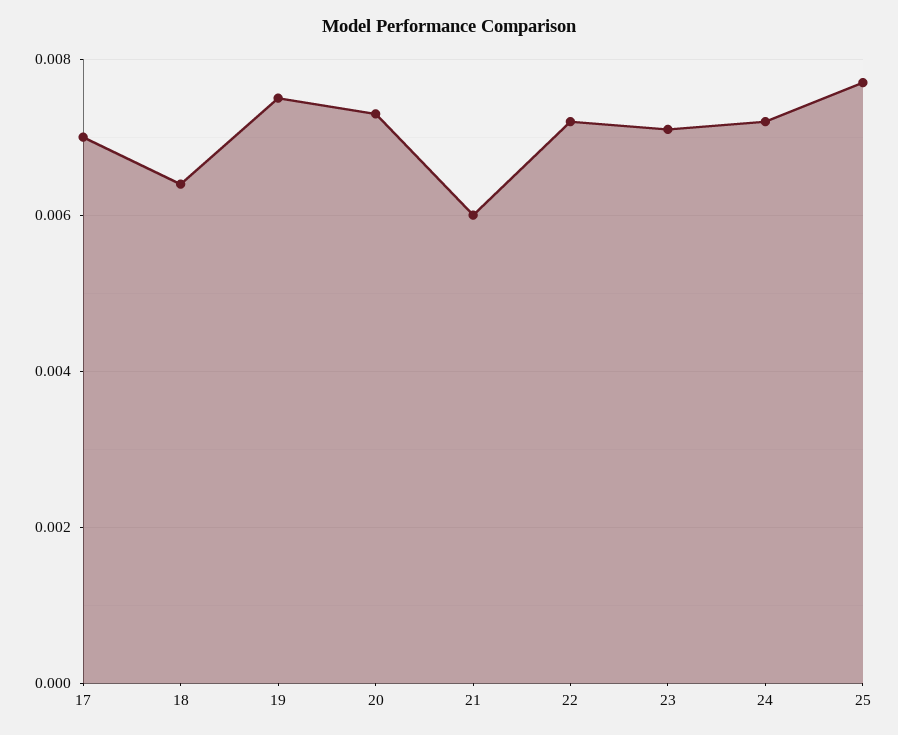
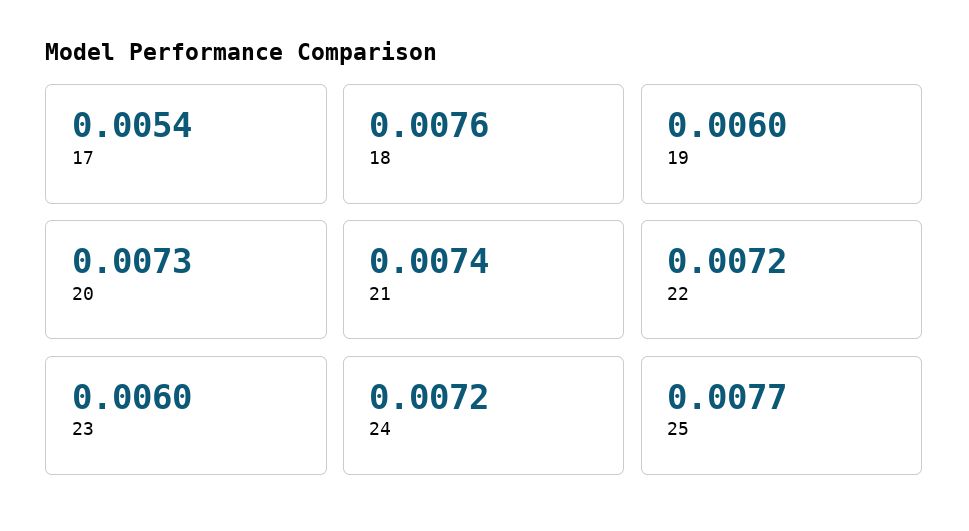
17: 0.007 -> 0.0054
18: 0.0065 -> 0.0076
19: 0.0075 -> 0.006
21: 0.006 -> 0.0074
23: 0.007 -> 0.006

